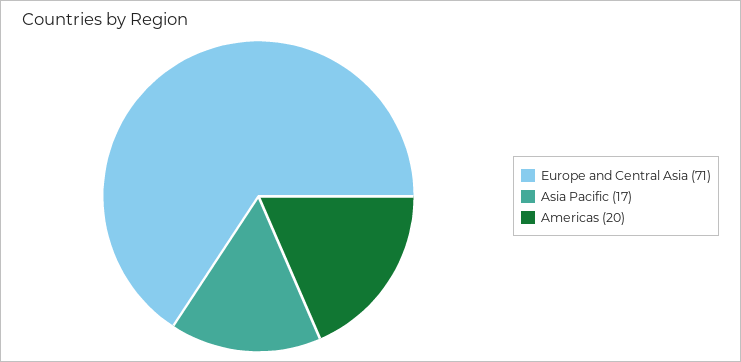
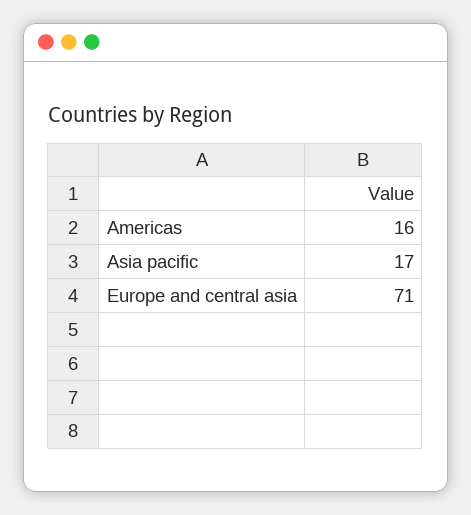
Americas: 20 -> 16

